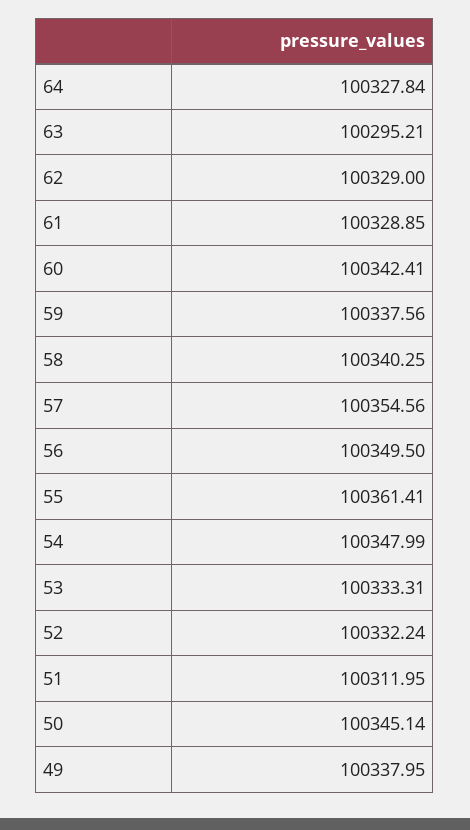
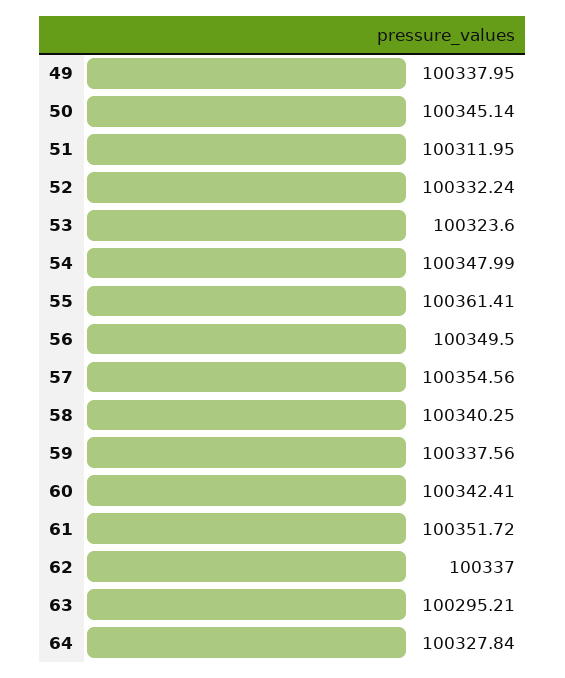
62: 100329 -> 100337
61: 100328.85 -> 100351.72
53: 100333.31 -> 100323.6

